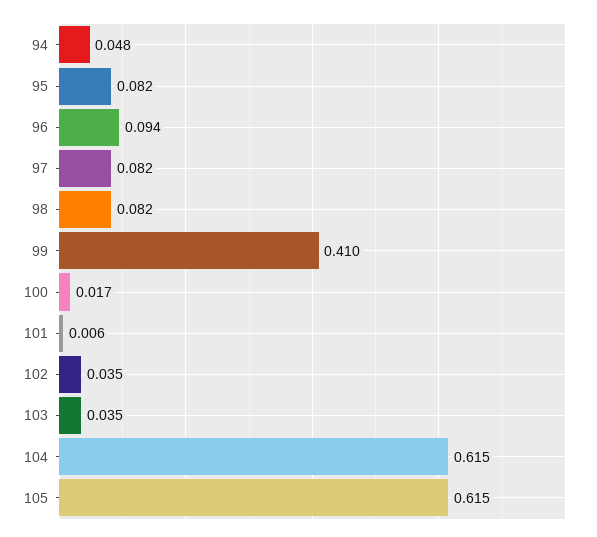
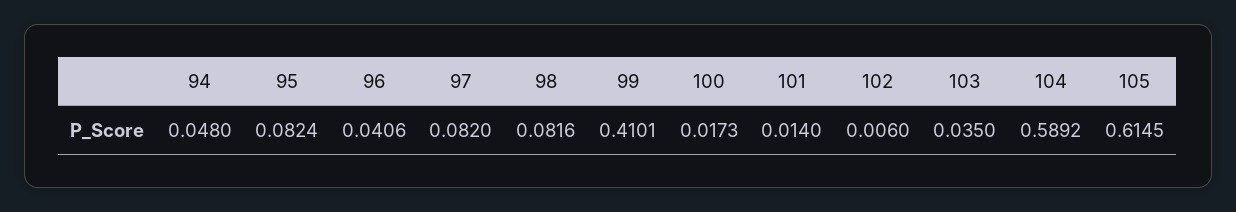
96: 0.094 -> 0.0406
101: 0.006 -> 0.014
102: 0.035 -> 0.006
104: 0.615 -> 0.5892

